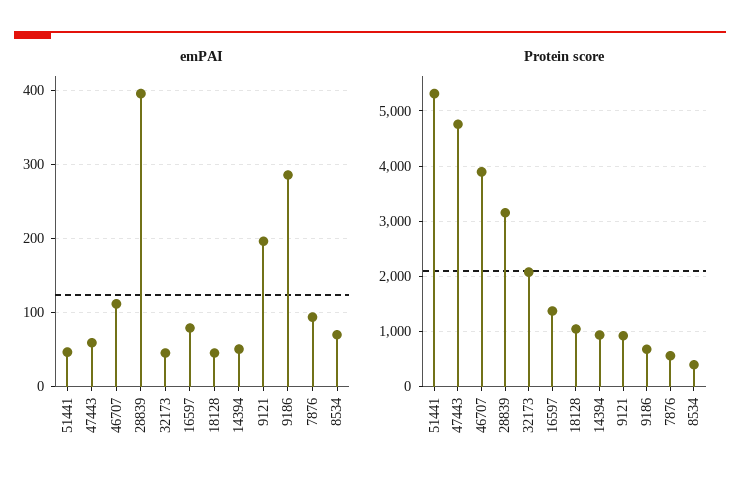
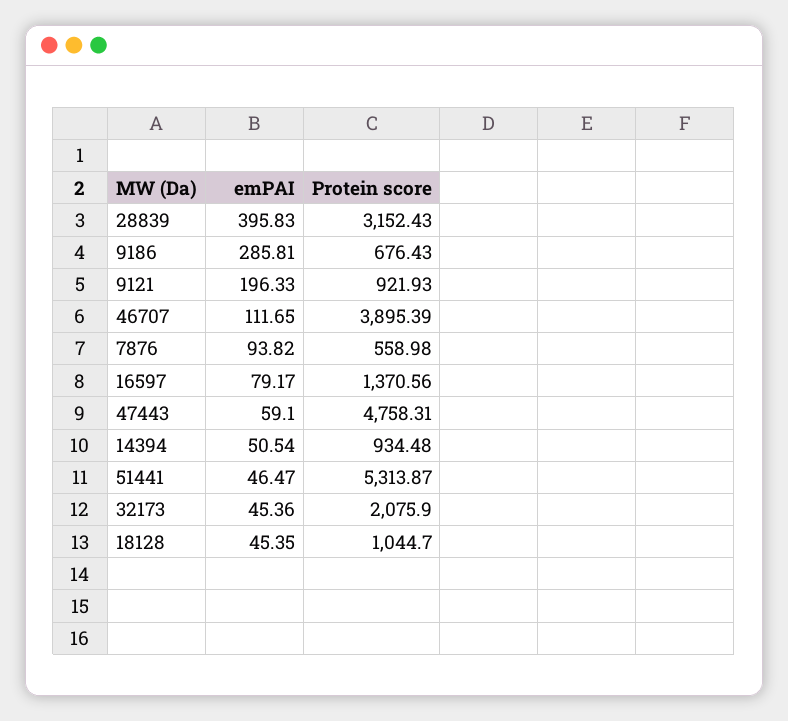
emPAI, 8534: 70 -> none
Protein score, 8534: 400 -> none

